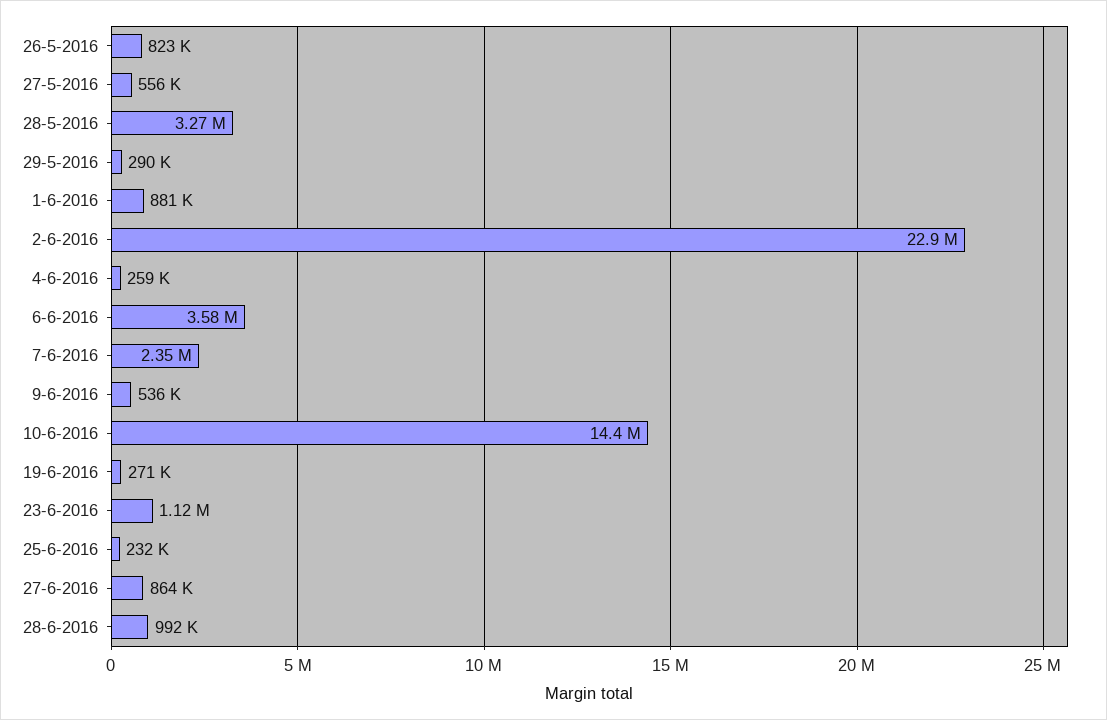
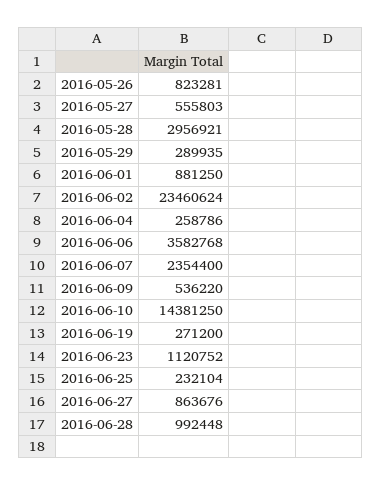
28-5-2016: 3270000 -> 2956921
2-6-2016: 22900000 -> 23460624

